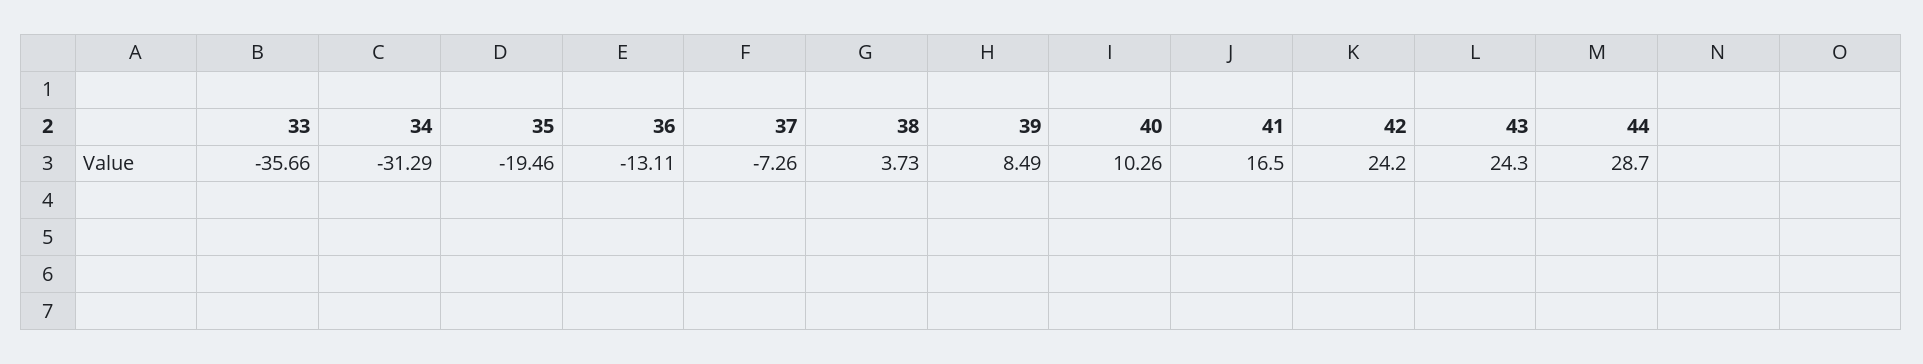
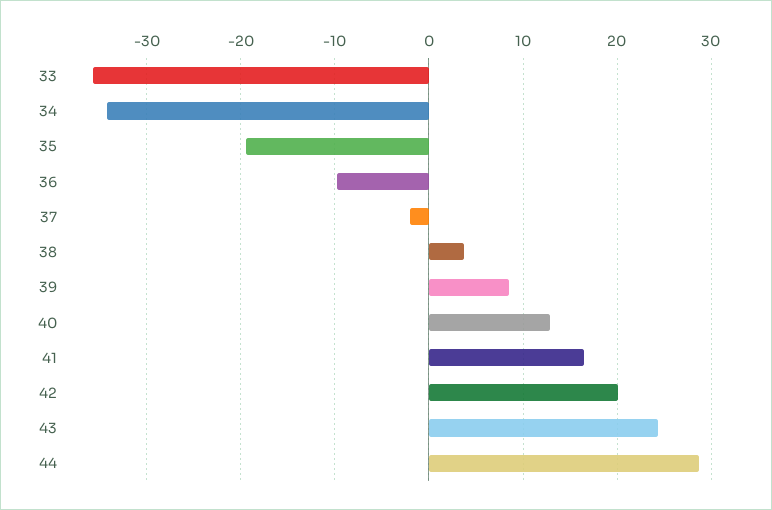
34: -31.29 -> -34
36: -13.11 -> -10
37: -7.26 -> -2
40: 10.26 -> 13
42: 24.2 -> 20

